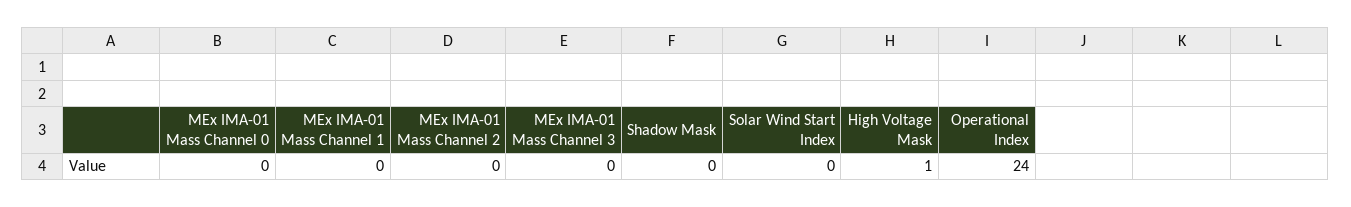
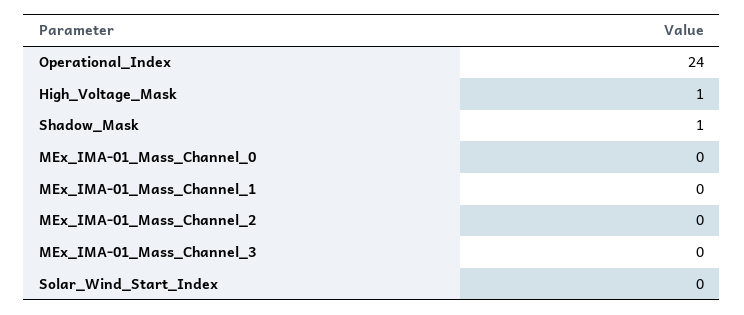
Shadow Mask: 0 -> 1

